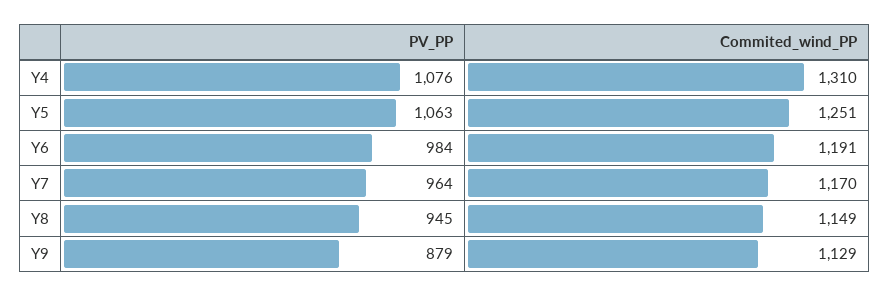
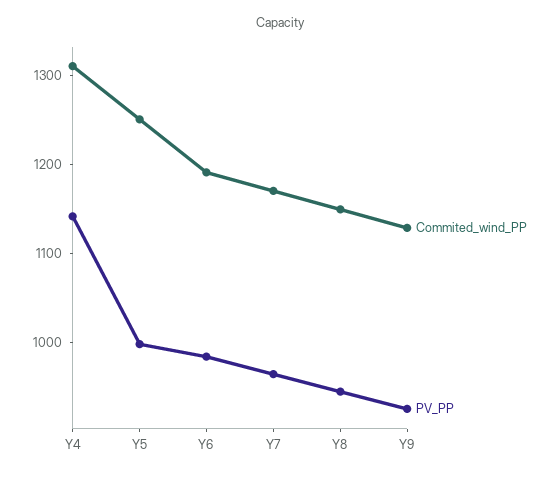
PV_PP, Y4: 1076 -> 1140
PV_PP, Y5: 1063 -> 1000
PV_PP, Y9: 879 -> 920

